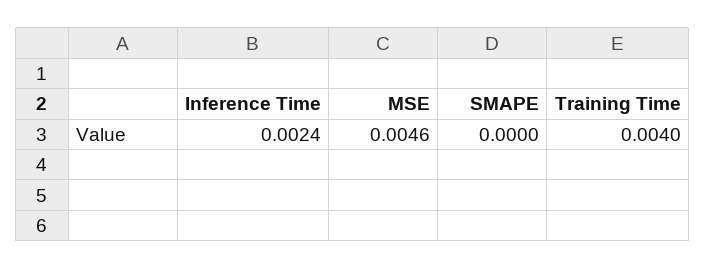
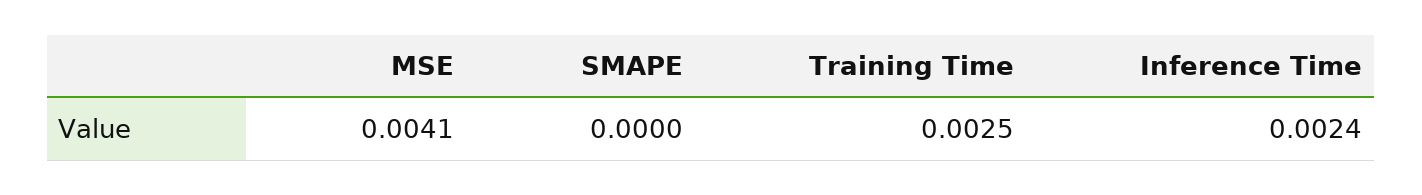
MSE: 0.0046 -> 0.0041
Training Time: 0.004 -> 0.0025

